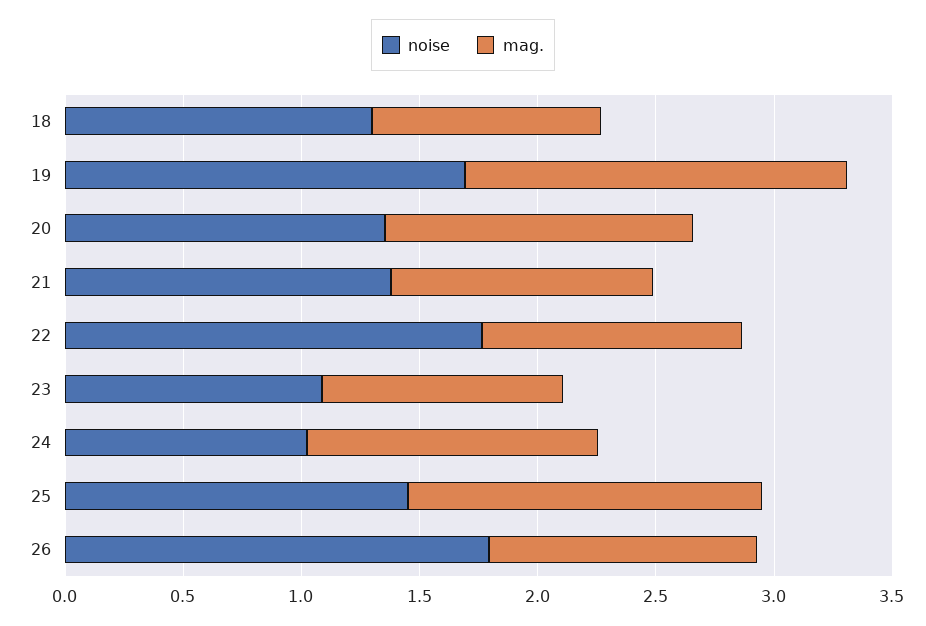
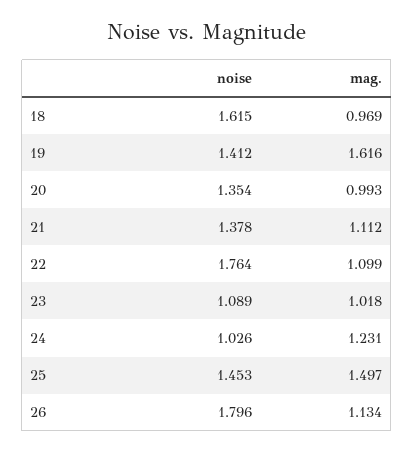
noise, 18: 1.3 -> 1.615
noise, 19: 1.7 -> 1.412
mag., 20: 1.3 -> 0.993

